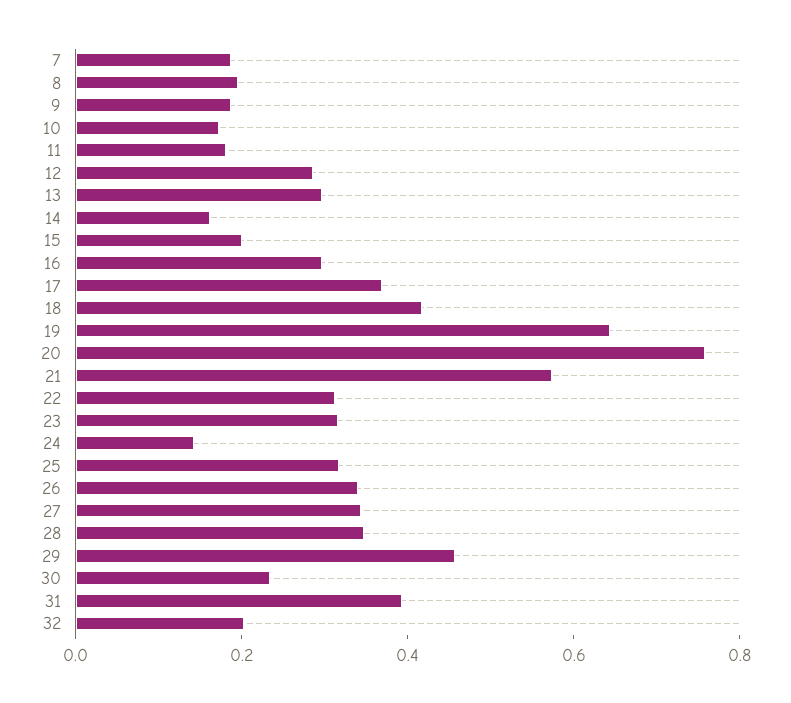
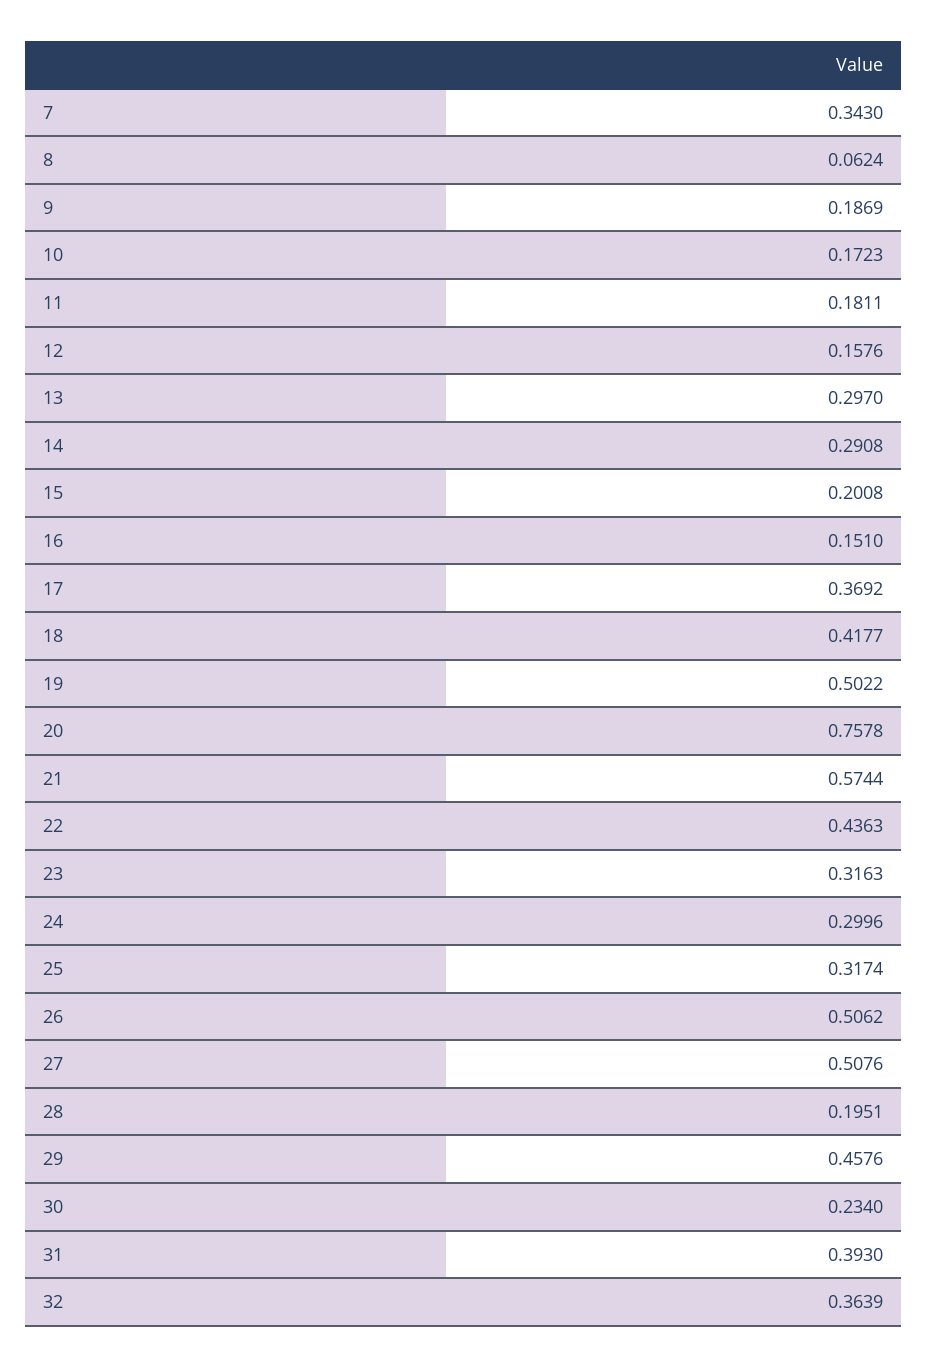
7: 0.2 -> 0.343
8: 0.2 -> 0.0624
12: 0.3 -> 0.1576
14: 0.15 -> 0.2908
16: 0.3 -> 0.151
19: 0.65 -> 0.5022
22: 0.3 -> 0.4363
24: 0.15 -> 0.2996
26: 0.35 -> 0.5062
27: 0.35 -> 0.5076
28: 0.35 -> 0.1951
32: 0.2 -> 0.3639

